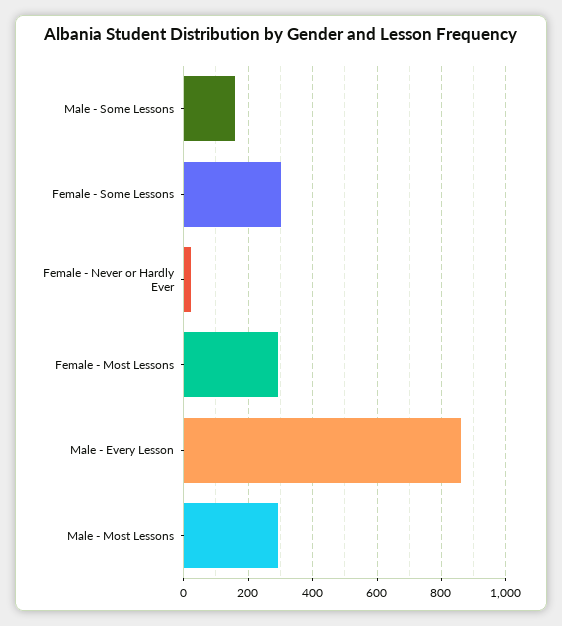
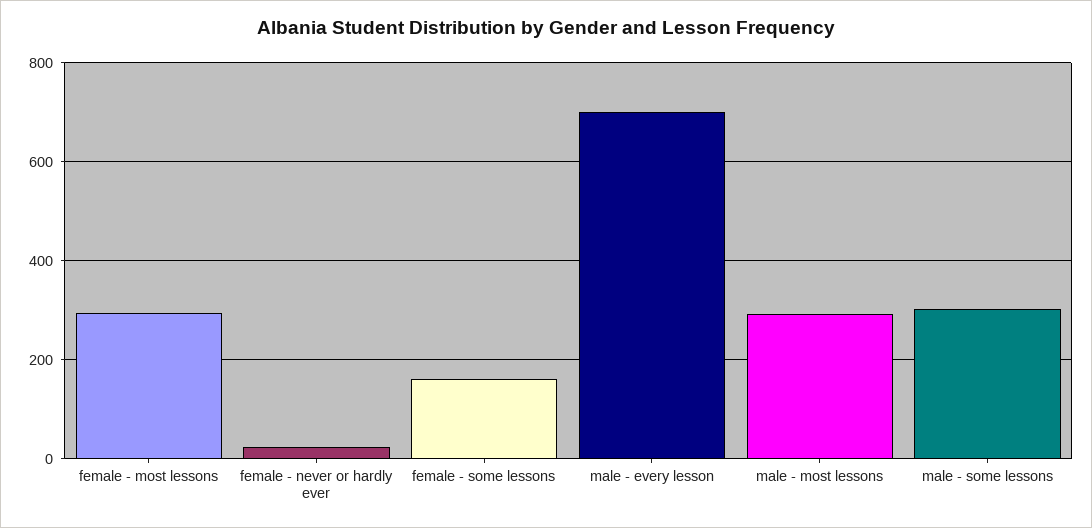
Male - Some Lessons: 160 -> 300
Female - Some Lessons: 300 -> 160
Male - Every Lesson: 860 -> 700

